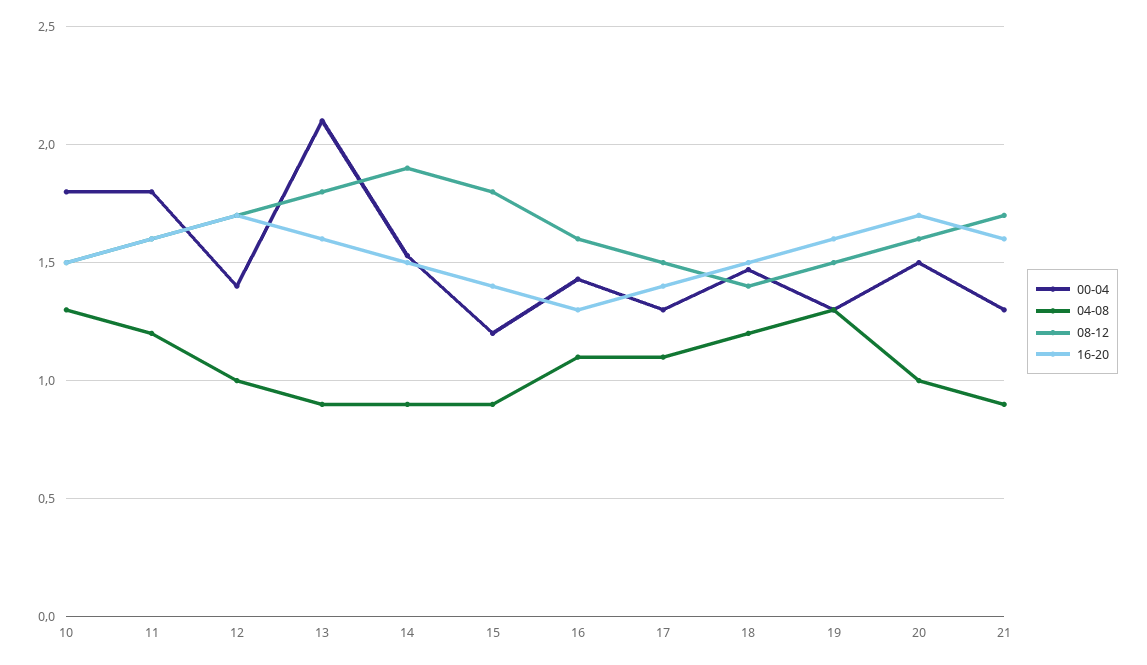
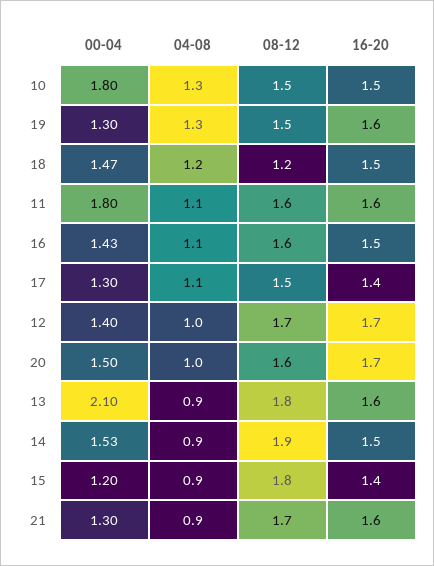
04-08, 11: 1.2 -> 1.1
16-20, 16: 1.3 -> 1.5
08-12, 18: 1.4 -> 1.2

